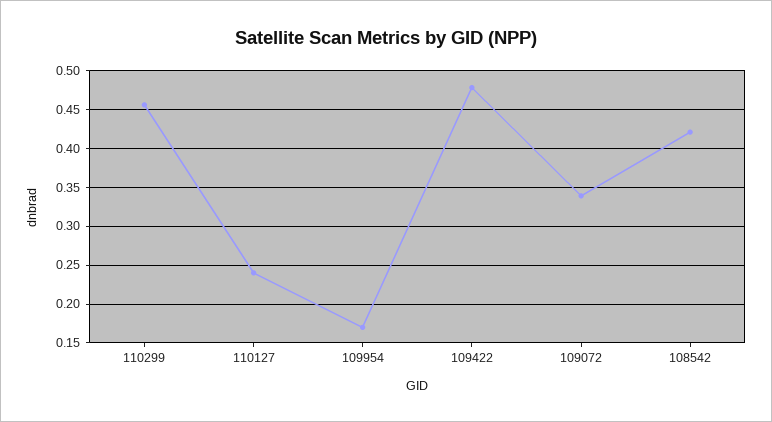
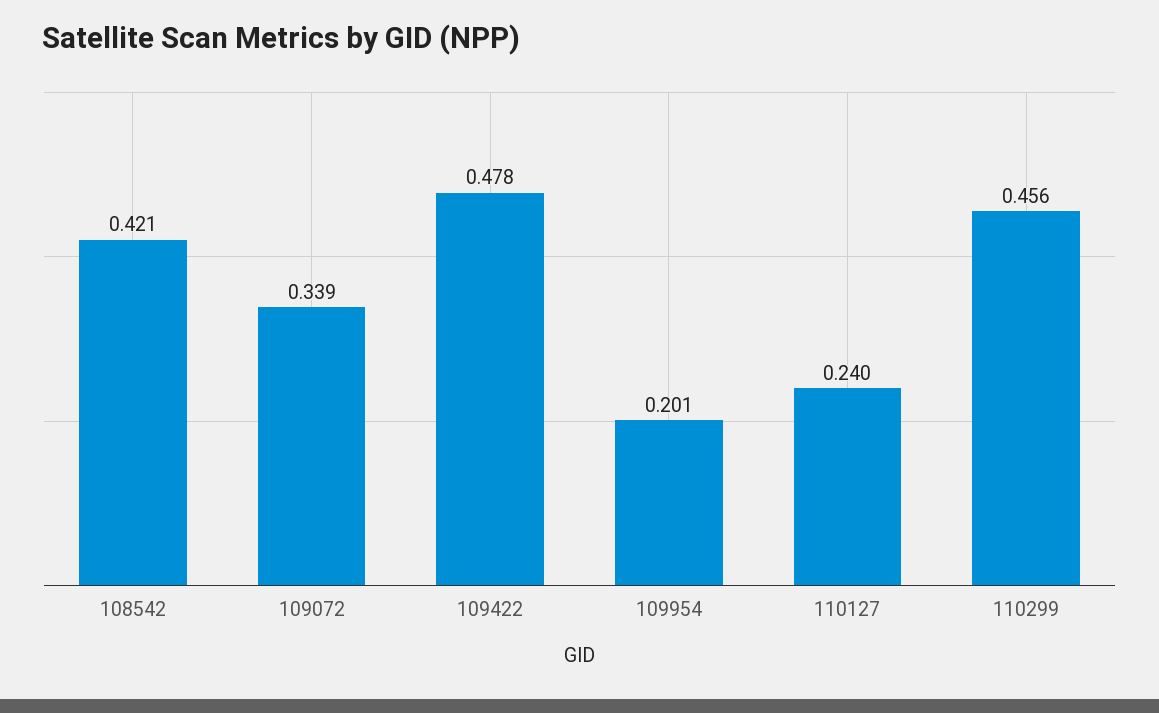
109954: 0.17 -> 0.201

